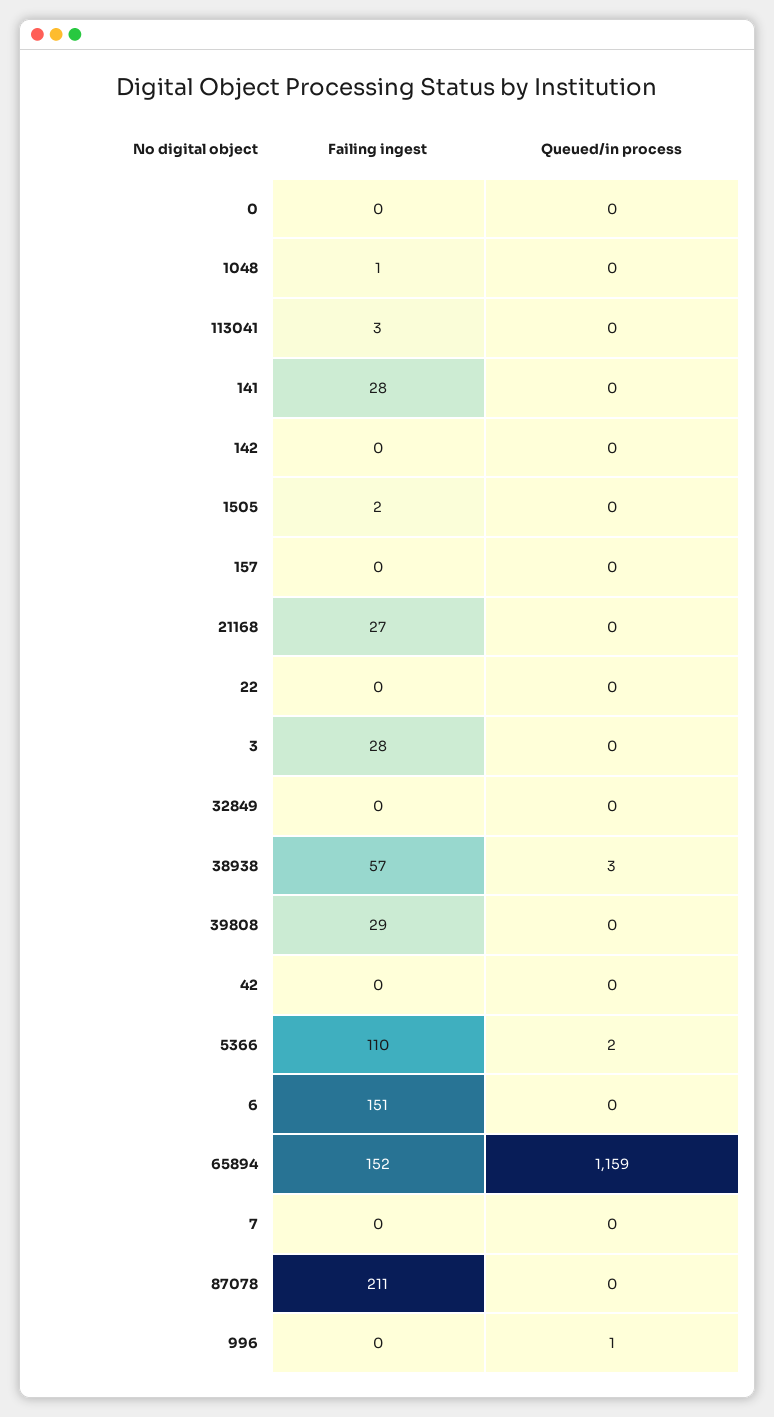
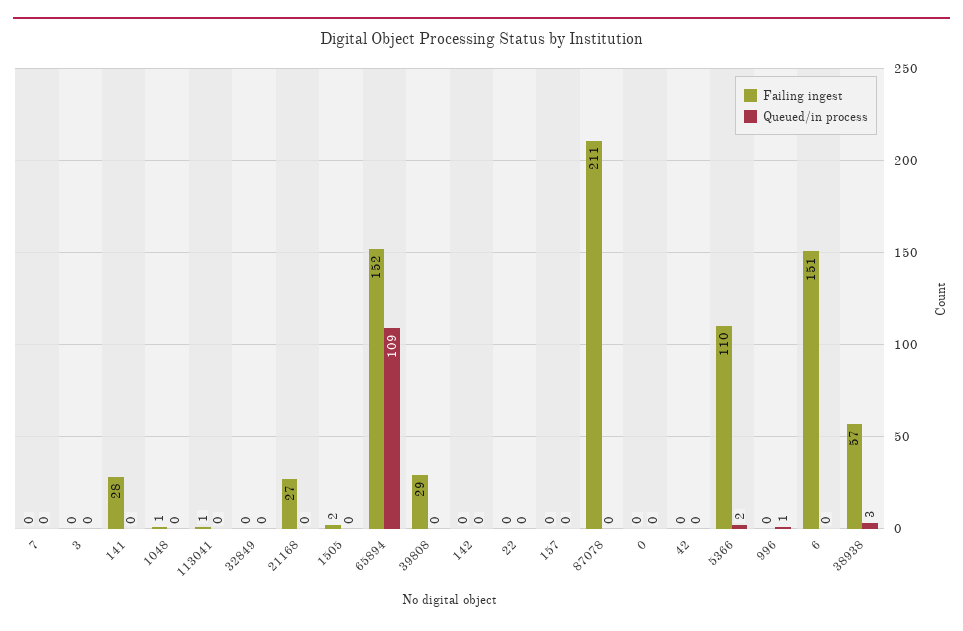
Failing ingest, 113041: 3 -> 1
Failing ingest, 3: 28 -> 0
Queued/in process, 65894: 1159 -> 109

